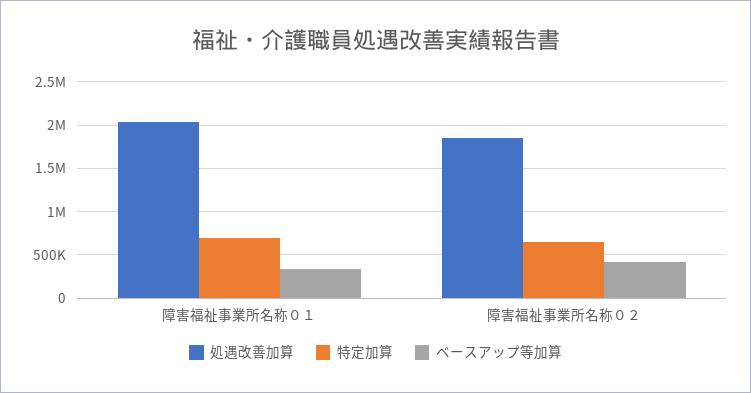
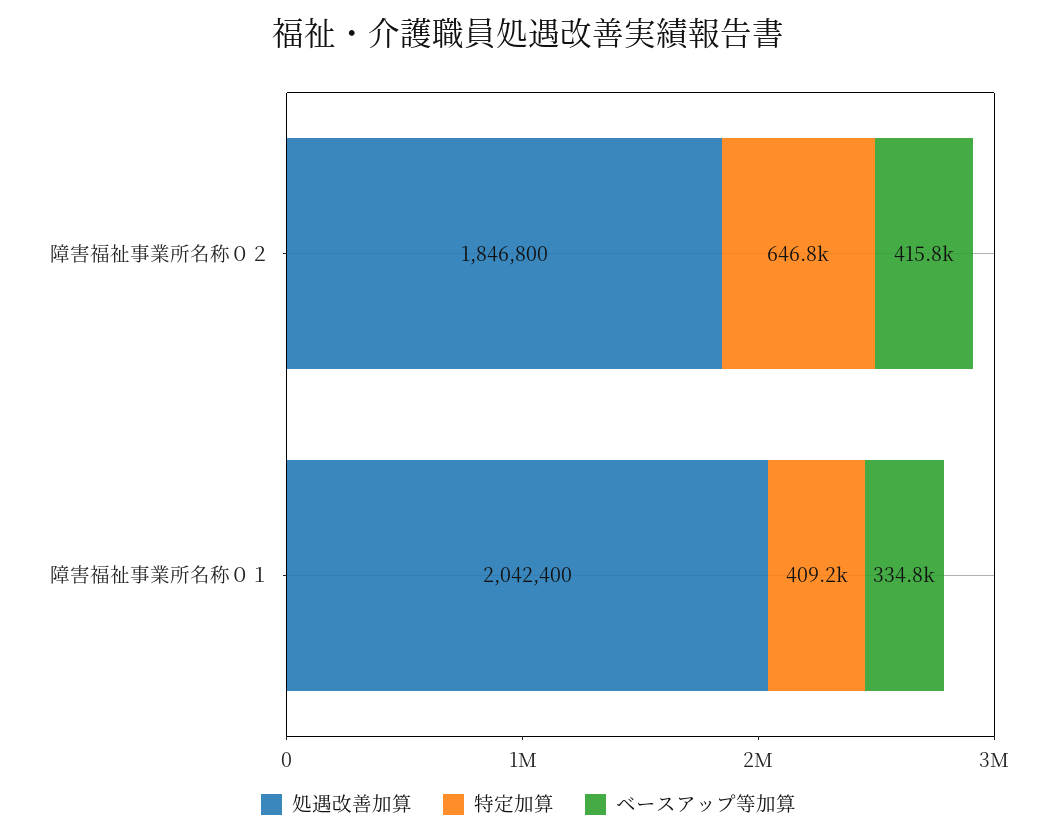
特定加算, 障害福祉事業所名称０１: 700000 -> 409200

